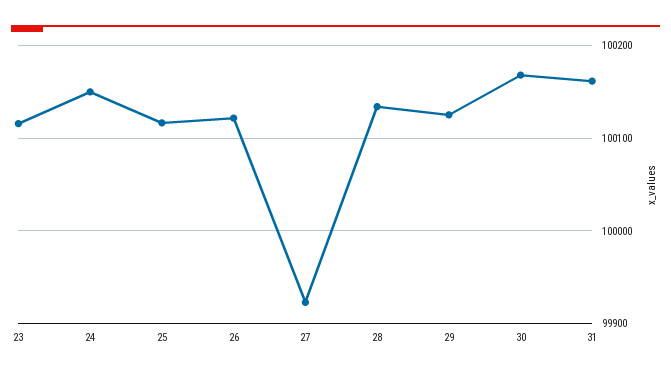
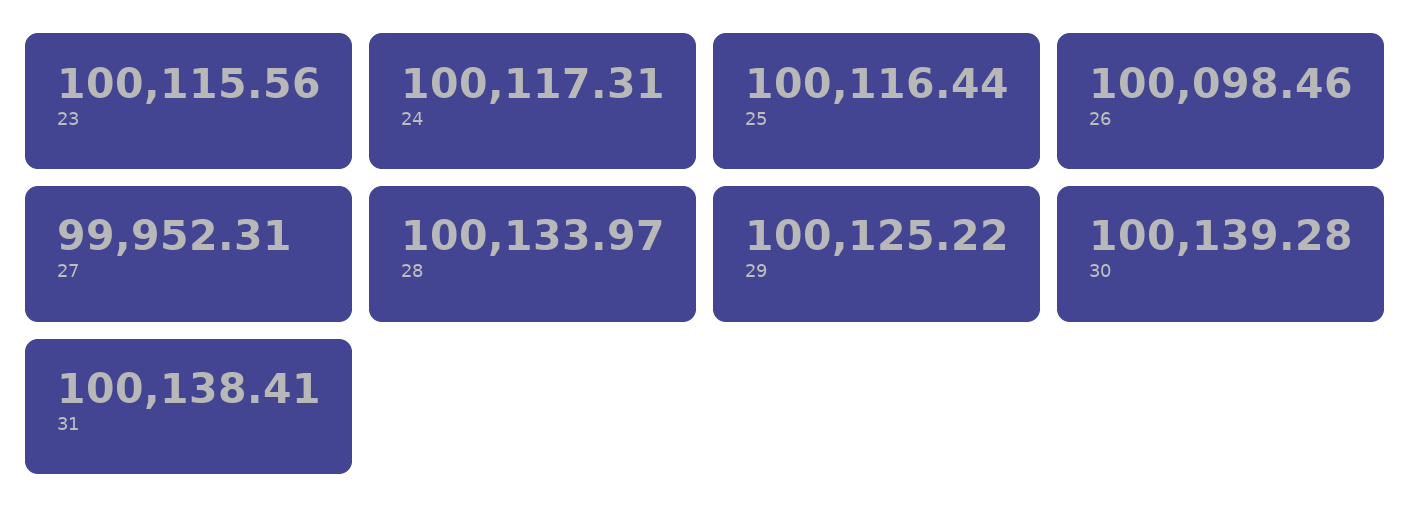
24: 100150 -> 100117.31
26: 100120 -> 100098.46
27: 99920 -> 99952.31
30: 100170 -> 100139.28
31: 100160 -> 100138.41

